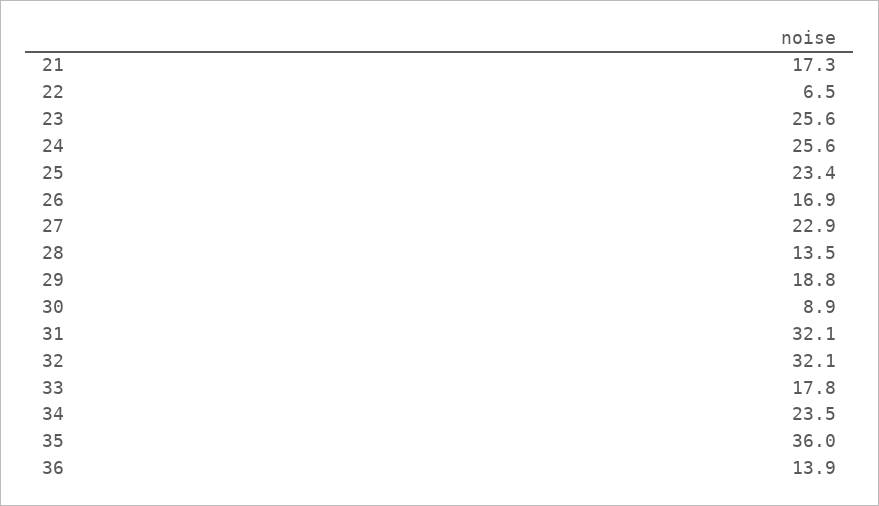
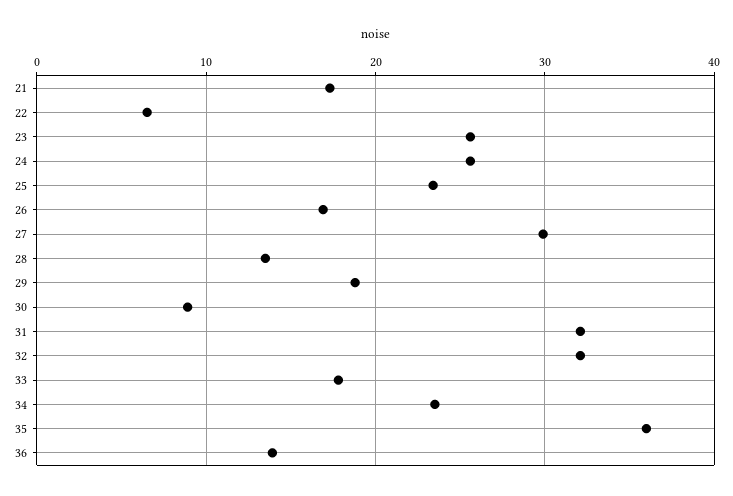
27: 22.9 -> 30

